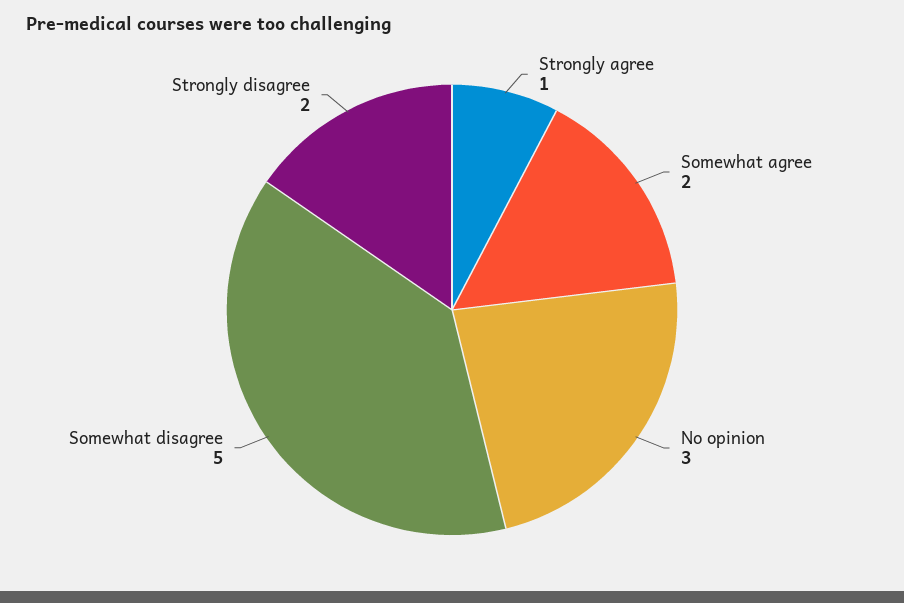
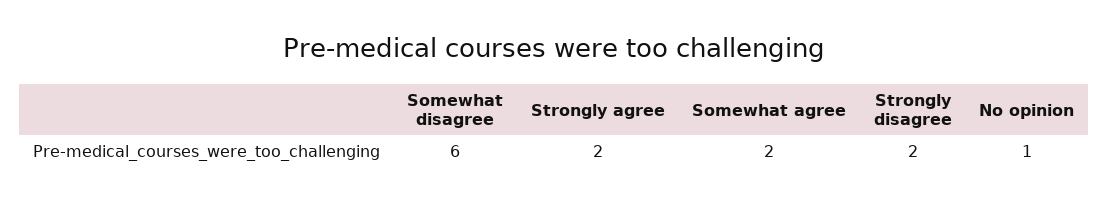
Strongly agree: 1 -> 2
No opinion: 3 -> 1
Somewhat disagree: 5 -> 6

